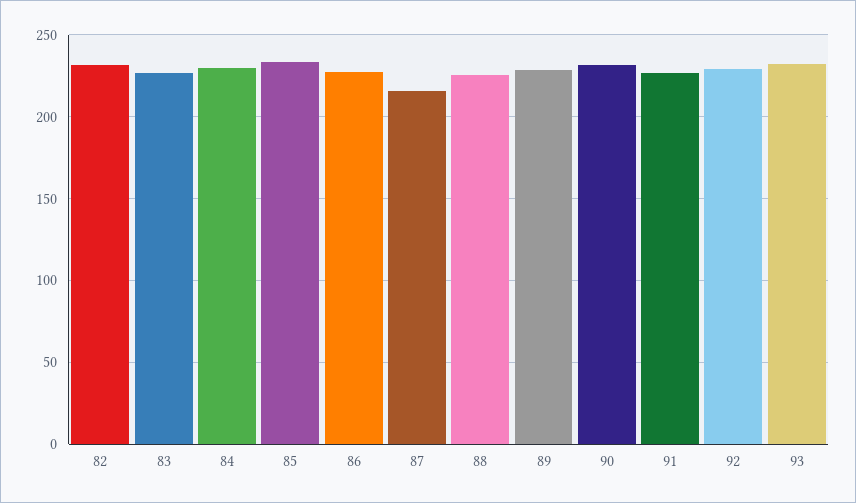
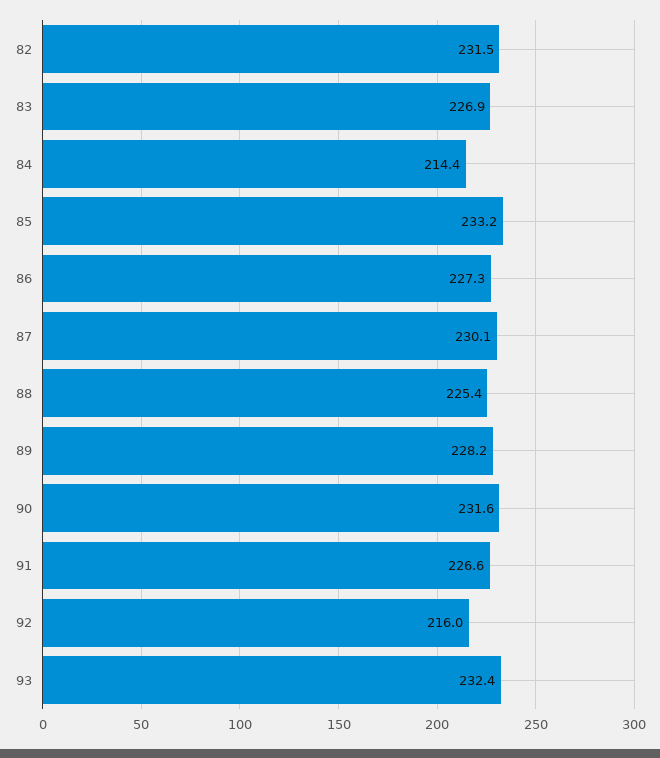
84: 230 -> 214.4
87: 215 -> 230.1
92: 230 -> 216

